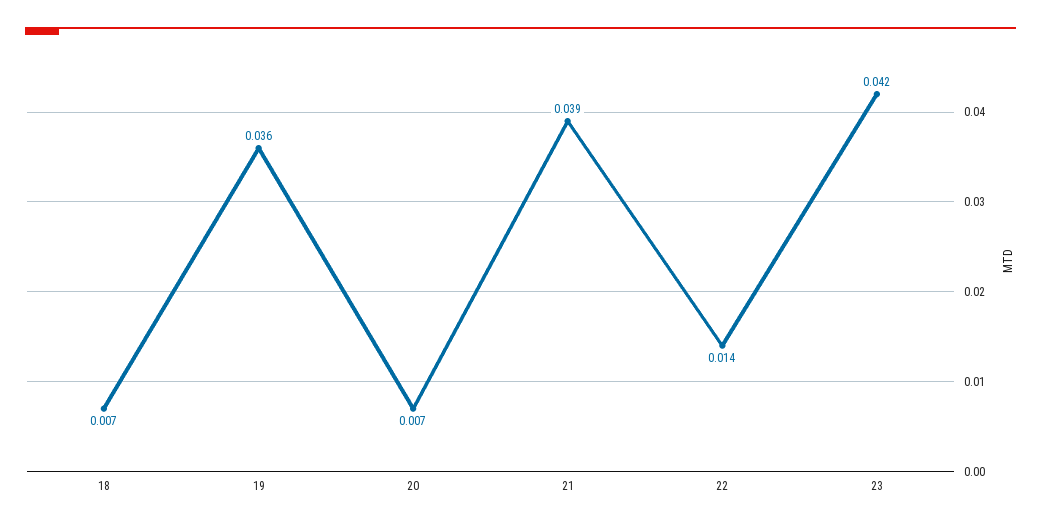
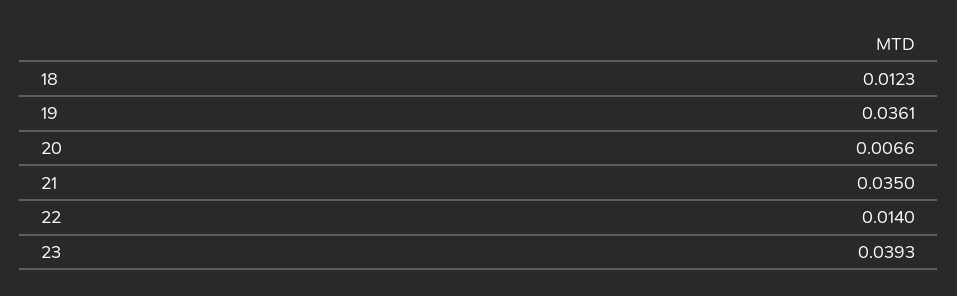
18: 0.007 -> 0.0123
21: 0.039 -> 0.035
23: 0.042 -> 0.0393

